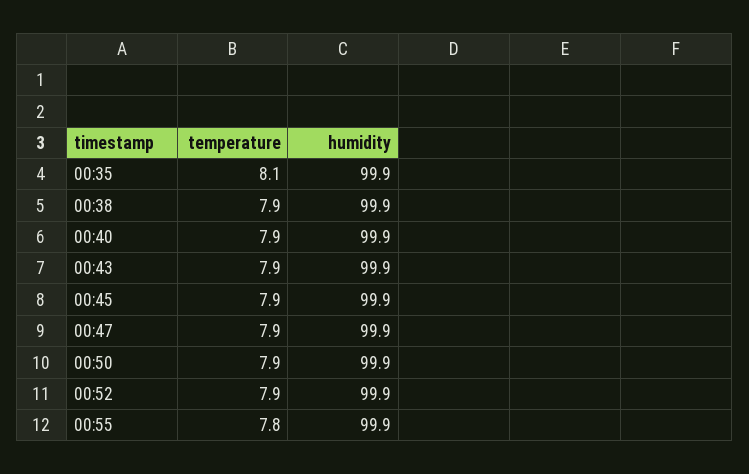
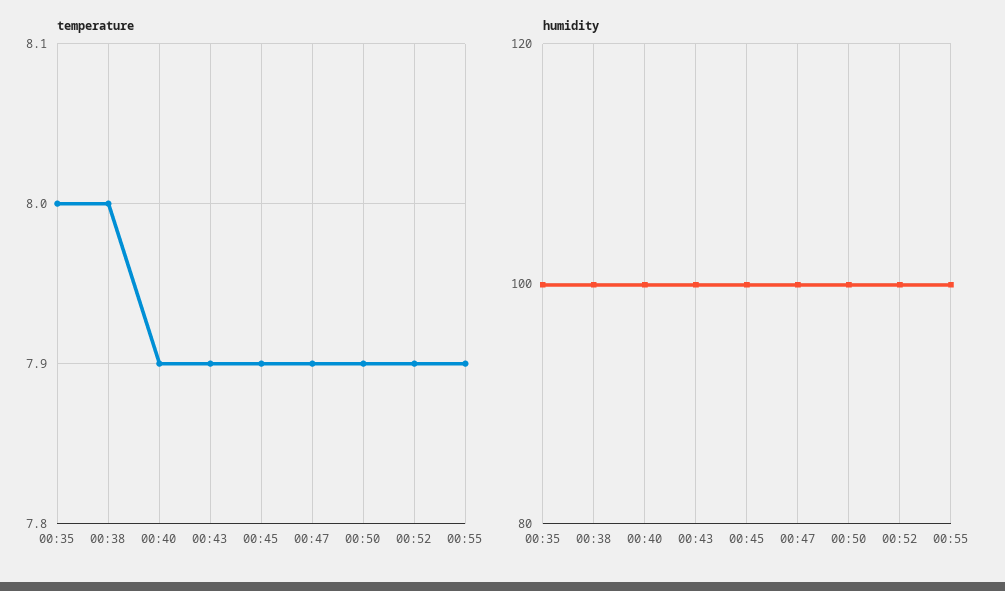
temperature, 00:35: 8.1 -> 8
temperature, 00:38: 7.9 -> 8
temperature, 00:55: 7.8 -> 7.9

